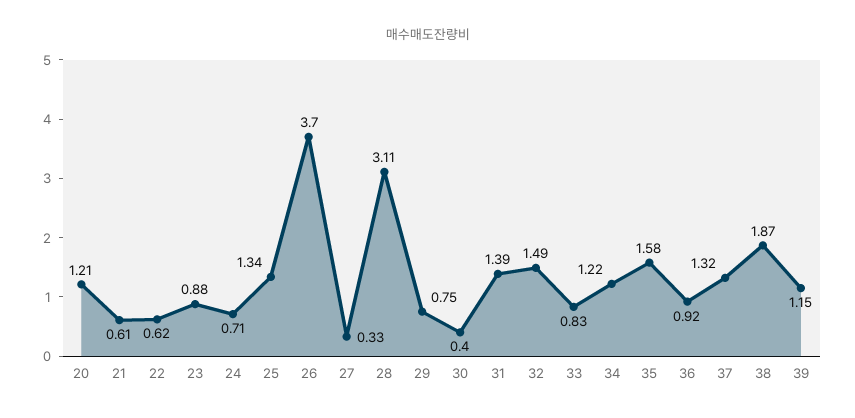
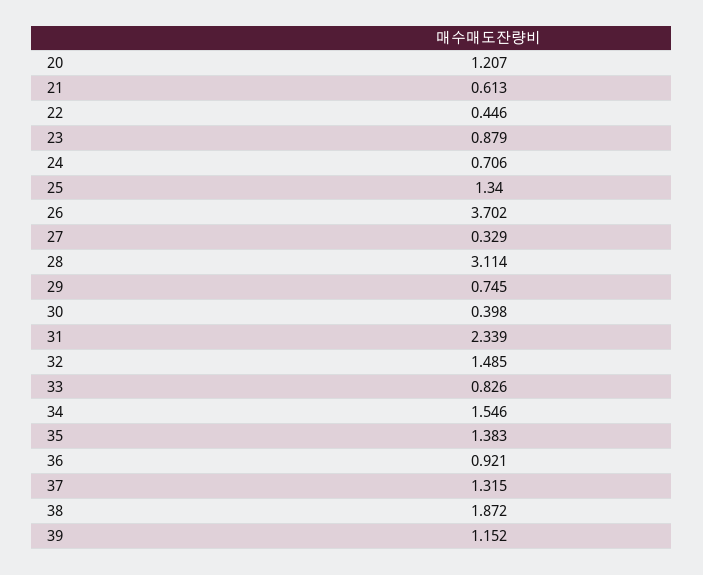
22: 0.62 -> 0.446
31: 1.39 -> 2.339
34: 1.22 -> 1.546
35: 1.58 -> 1.383

